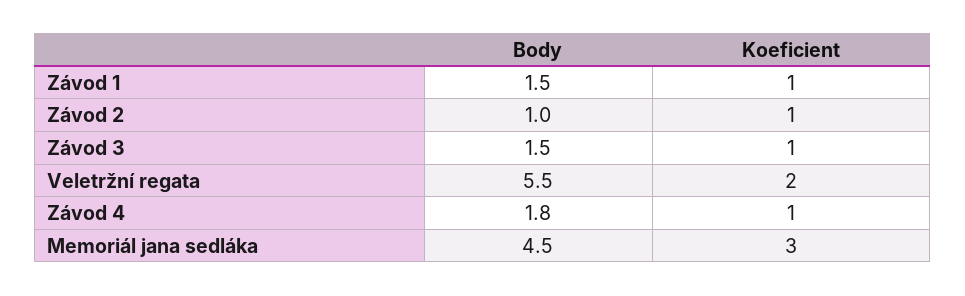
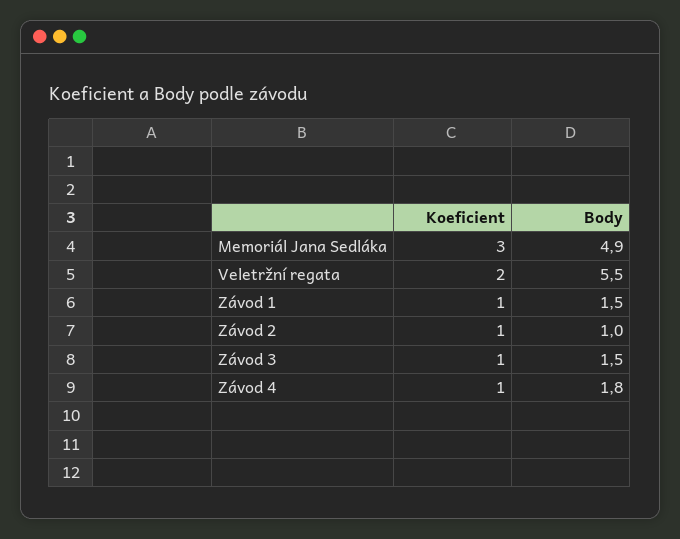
Body, Memoriál jana sedláka: 4.5 -> 4.9

